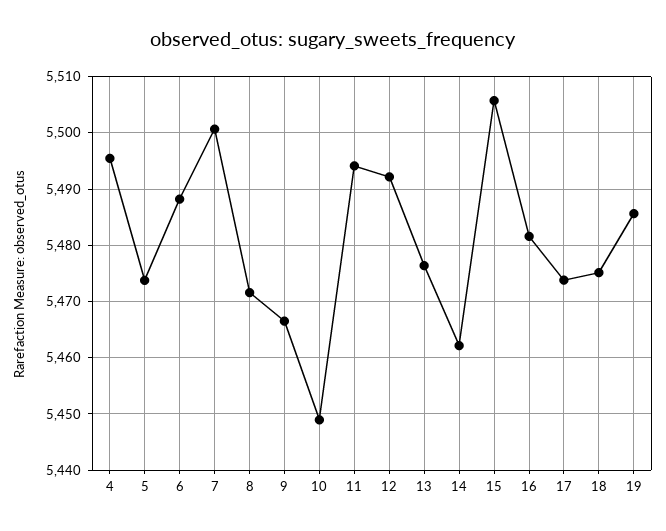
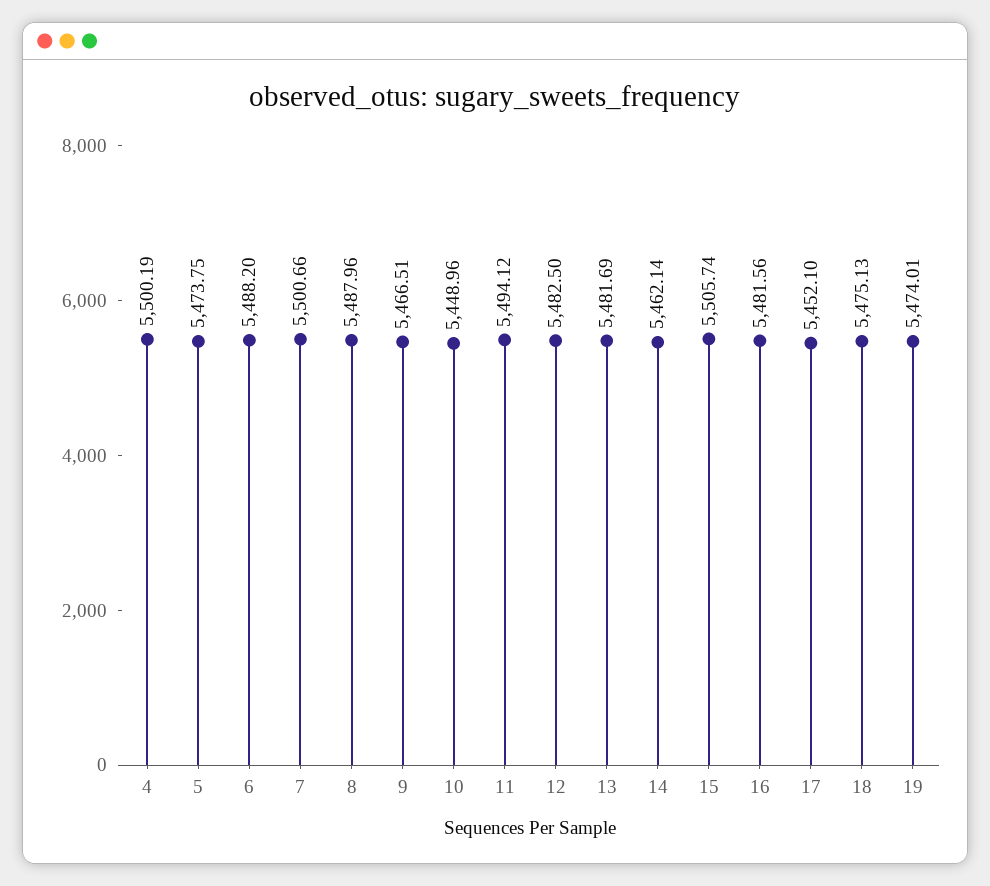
4: 5496 -> 5500.19
8: 5472 -> 5487.96
12: 5492 -> 5482.5
13: 5476 -> 5481.69
17: 5474 -> 5452.1
19: 5486 -> 5474.01

